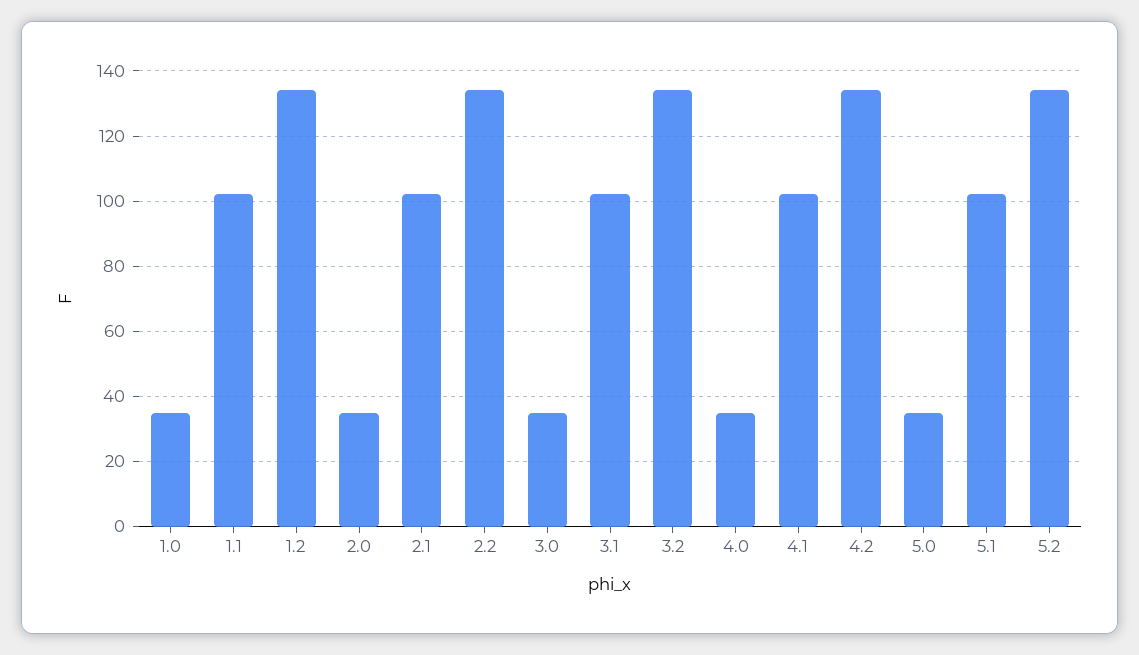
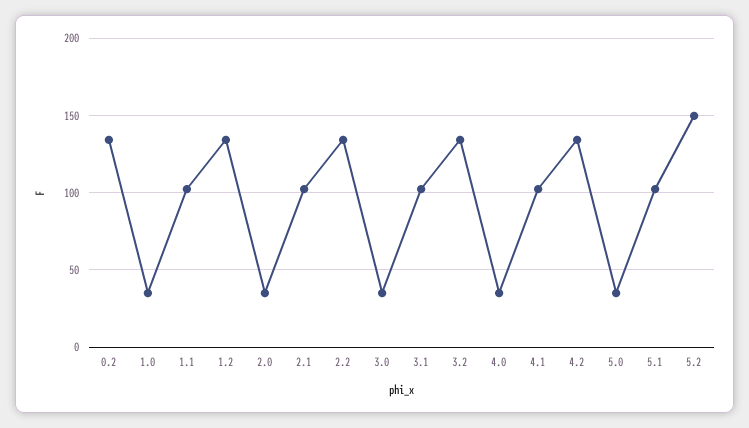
5.2: 134 -> 150
0.2: none -> 135

